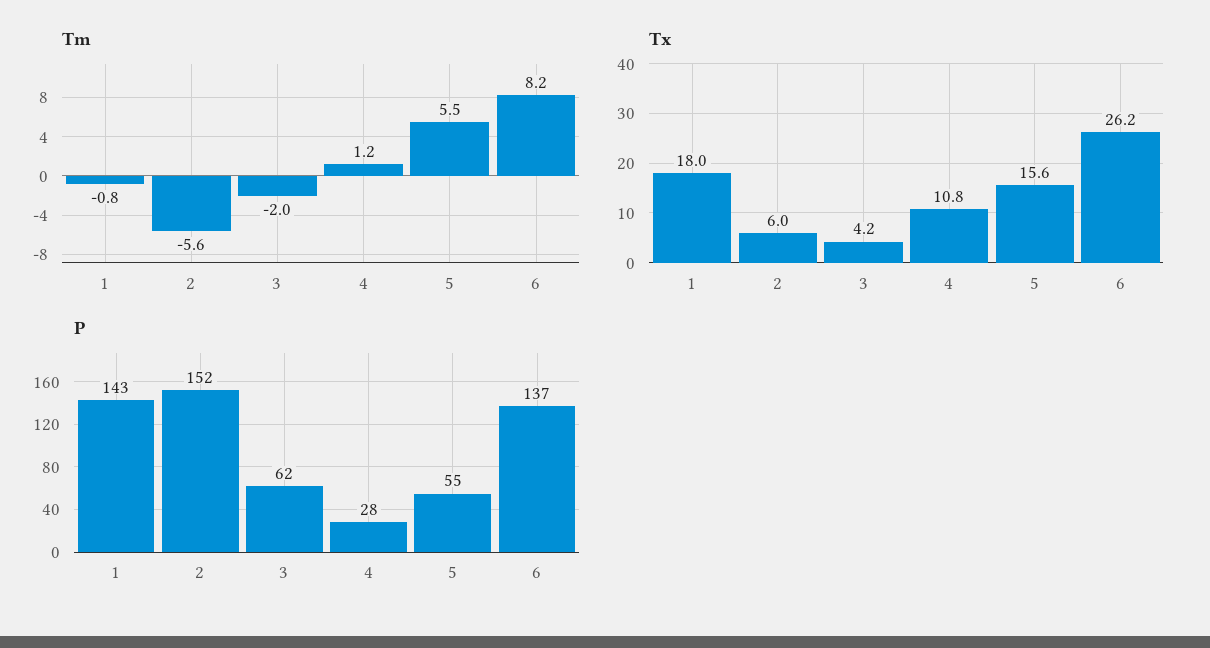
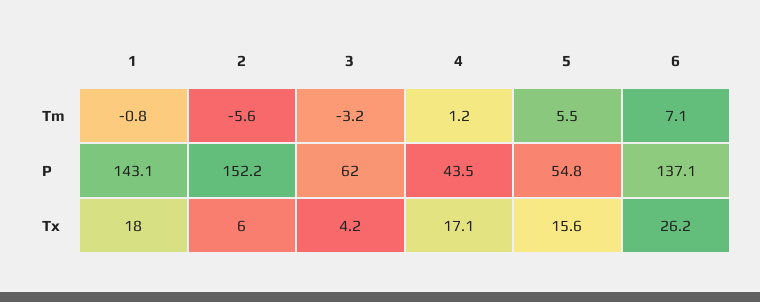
Tm, 3: -2 -> -3.2
Tm, 6: 8.2 -> 7.1
Tx, 4: 10.8 -> 17.1
P, 4: 28 -> 43.5

